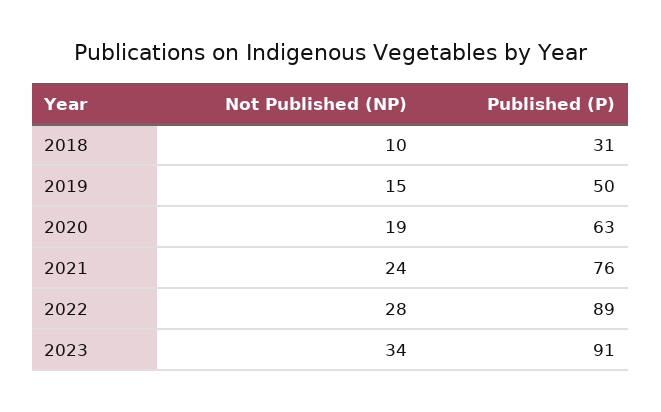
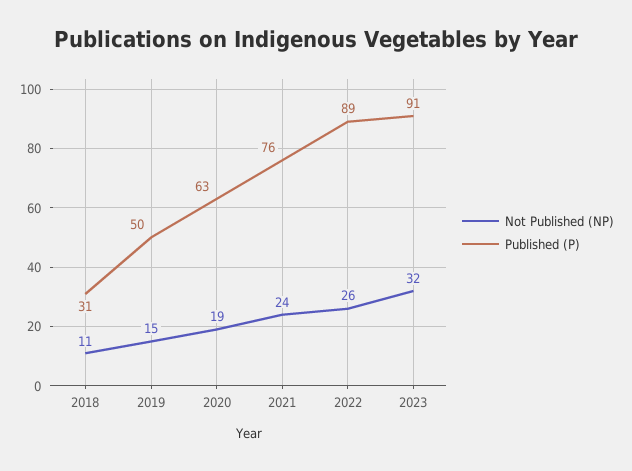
Not Published (NP), 2018: 10 -> 11
Not Published (NP), 2022: 28 -> 26
Not Published (NP), 2023: 34 -> 32

